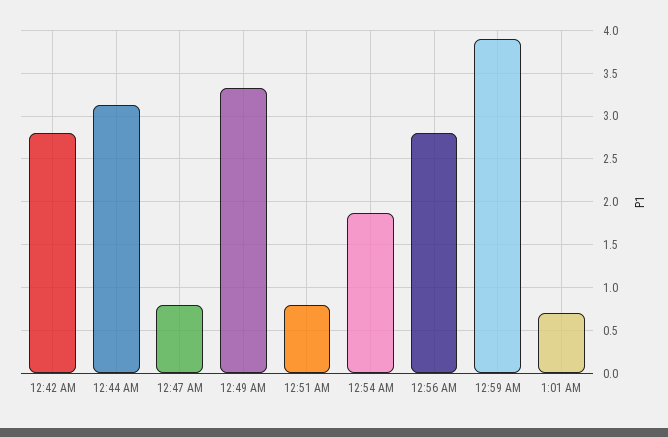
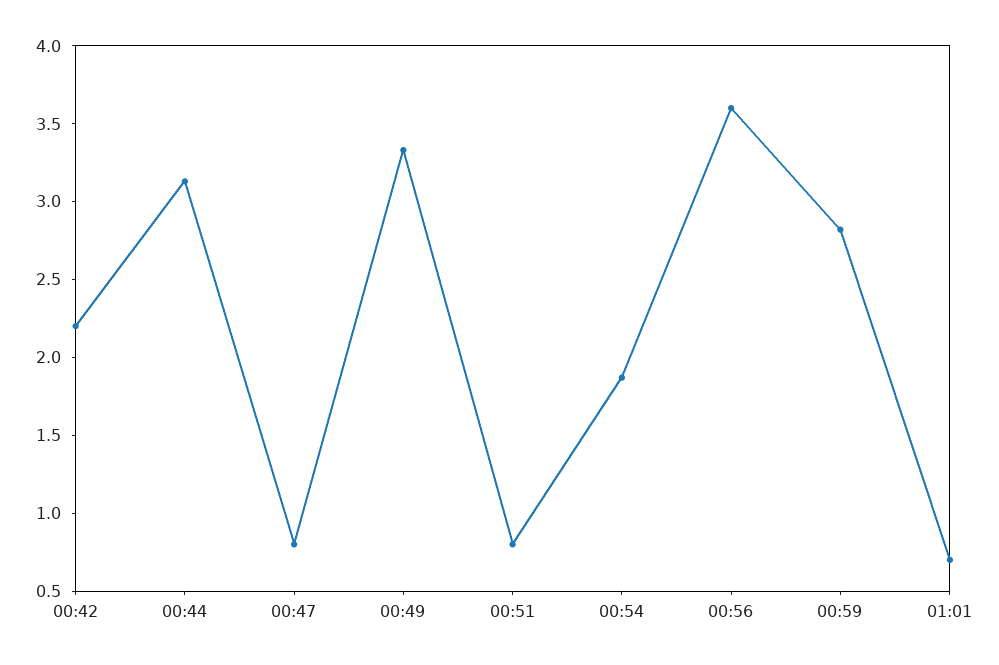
12:42 AM: 2.8 -> 2.2
12:56 AM: 2.8 -> 3.6
12:59 AM: 3.9 -> 2.8

